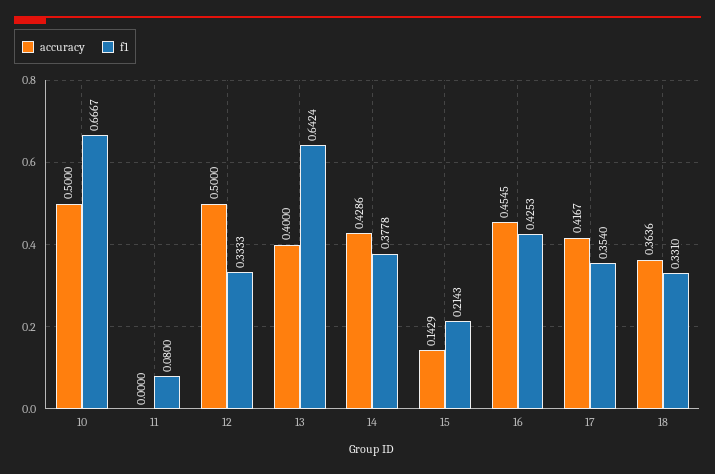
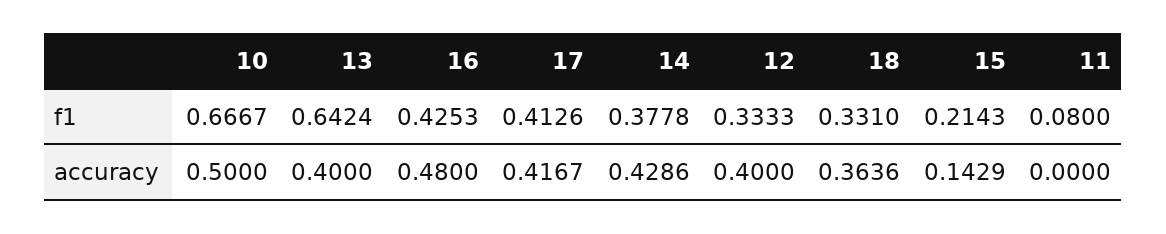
accuracy, 12: 0.5 -> 0.4
accuracy, 16: 0.4545 -> 0.48
f1, 17: 0.354 -> 0.4126

